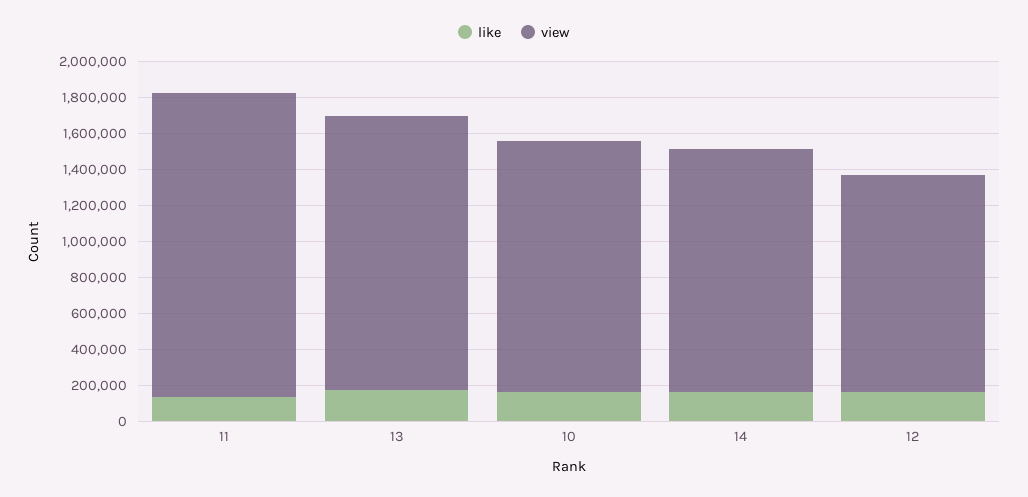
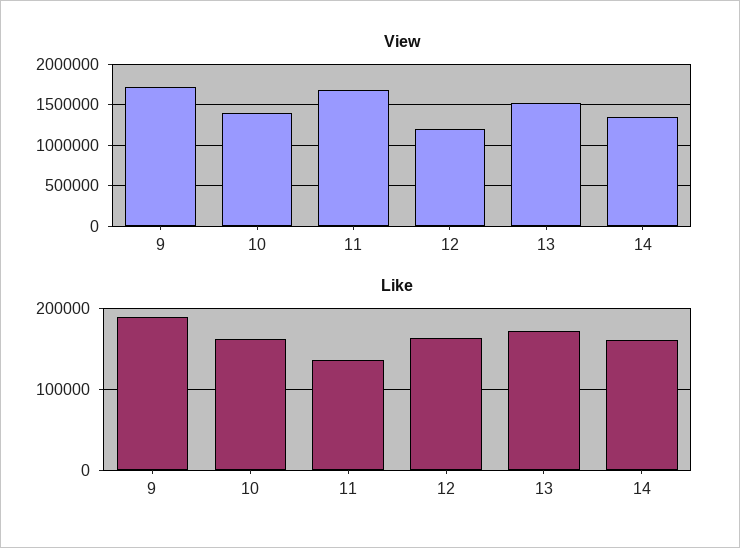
view, 9: none -> 1700000
like, 9: none -> 190000

